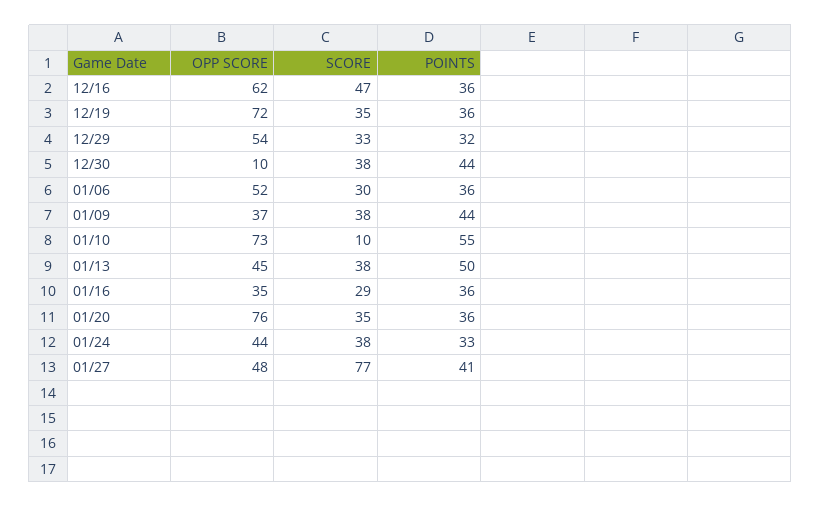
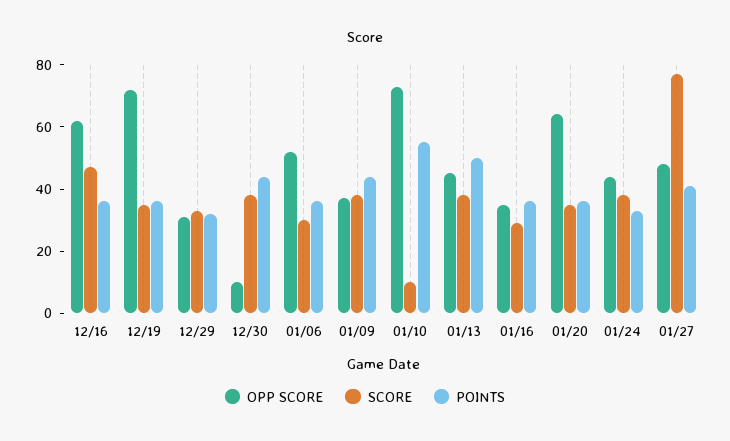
OPP SCORE, 12/29: 54 -> 30
OPP SCORE, 01/20: 76 -> 65

